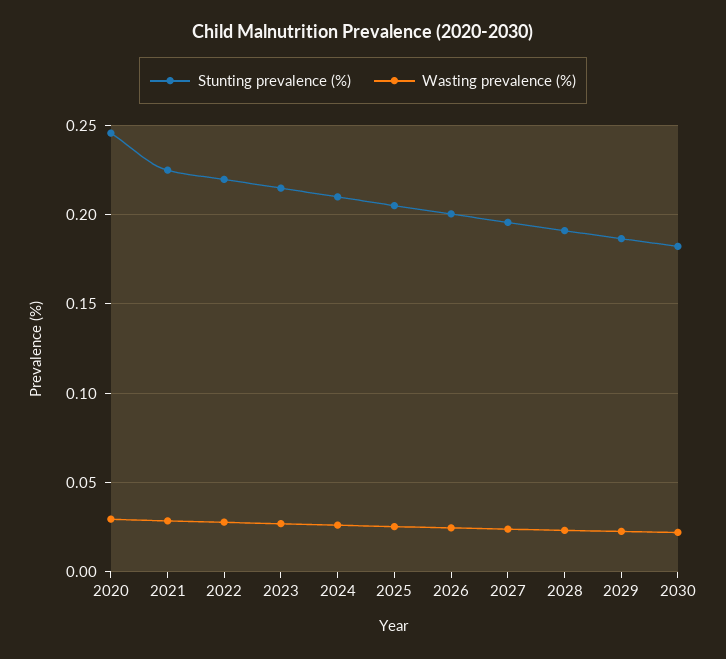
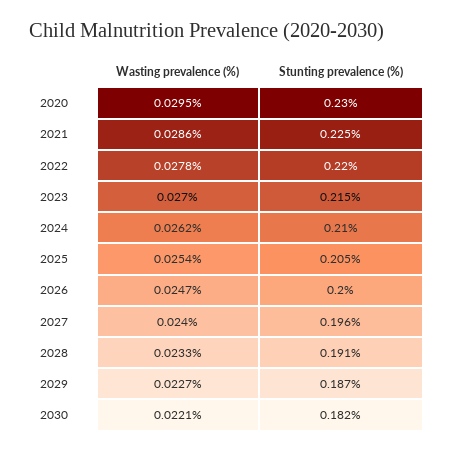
Stunting prevalence (%), 2020: 0.245 -> 0.23

